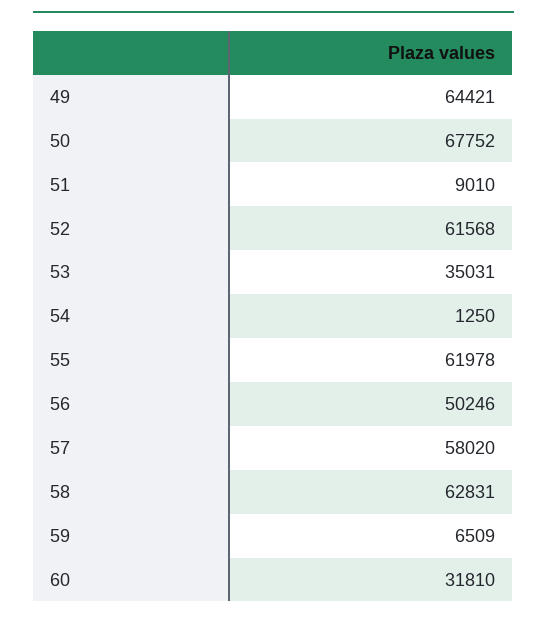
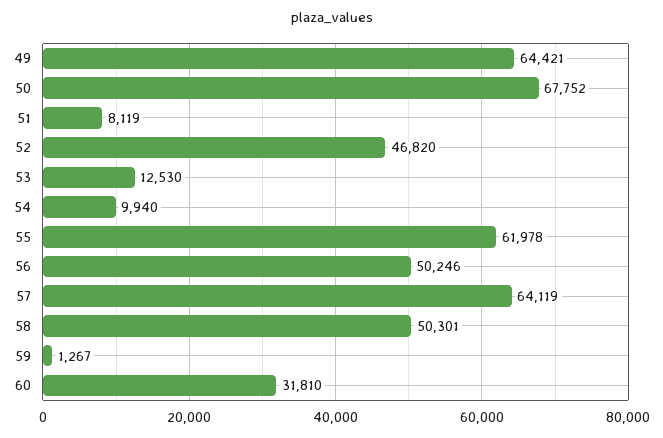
51: 9010 -> 8119
52: 61568 -> 46820
53: 35031 -> 12530
54: 1250 -> 9940
57: 58020 -> 64119
58: 62831 -> 50301
59: 6509 -> 1267

